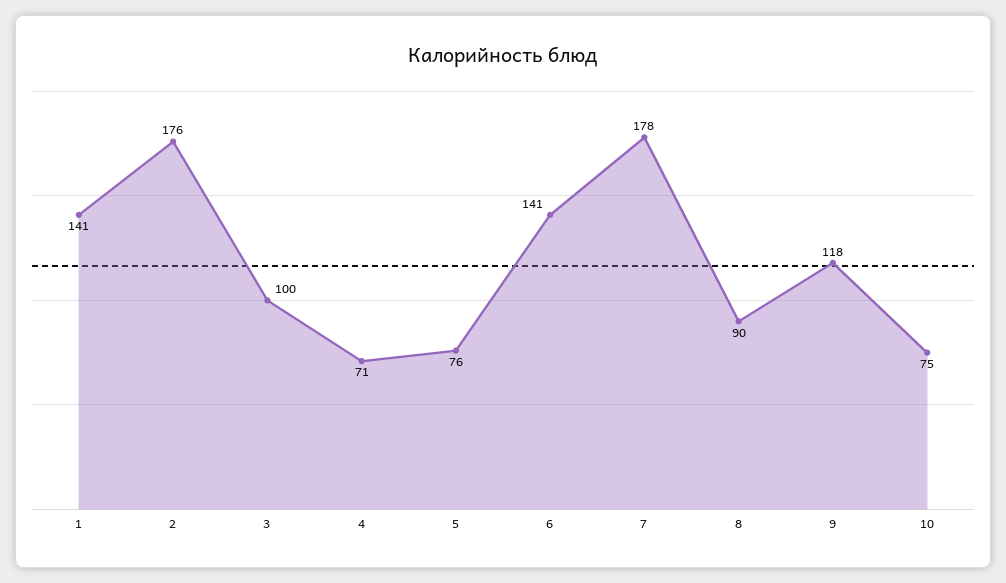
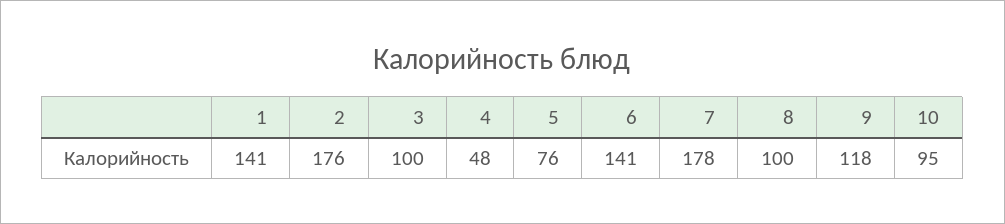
4: 71 -> 48
8: 90 -> 100
10: 75 -> 95

